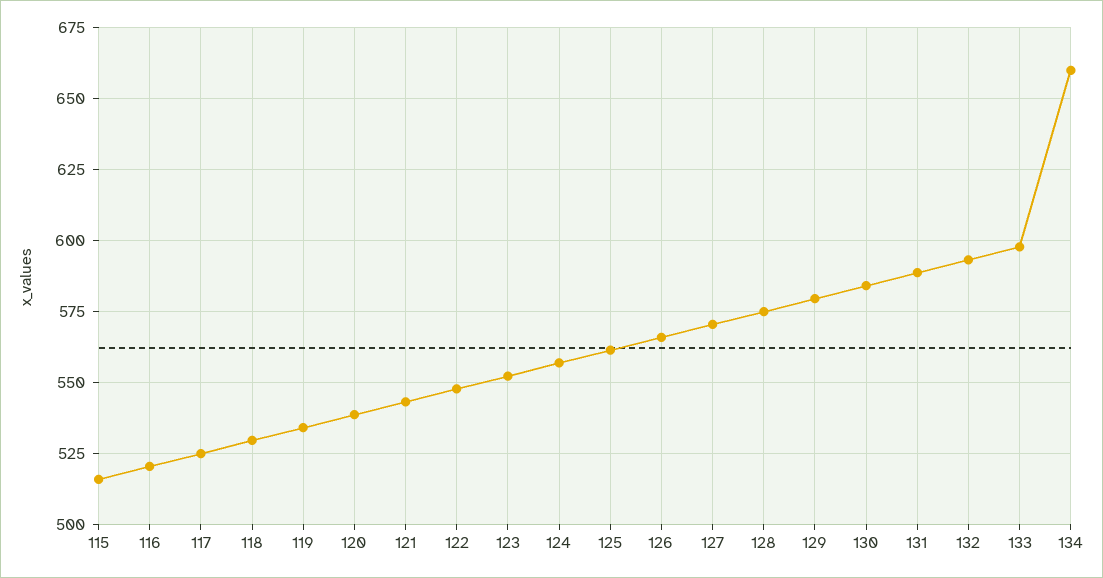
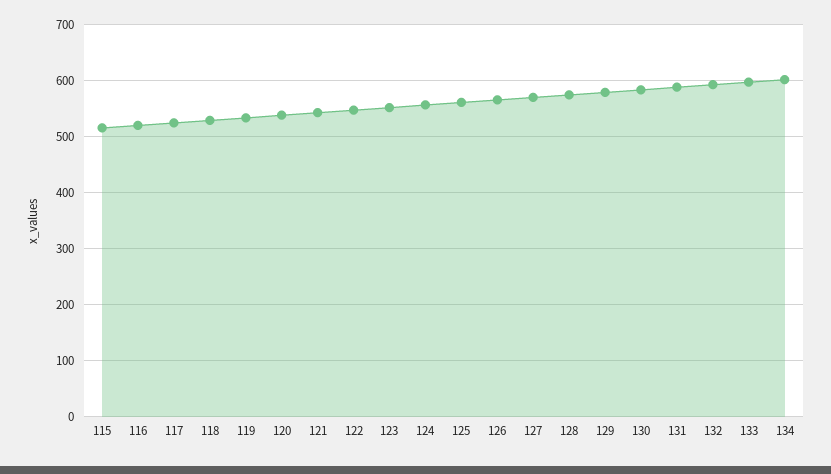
134: 660 -> 600

